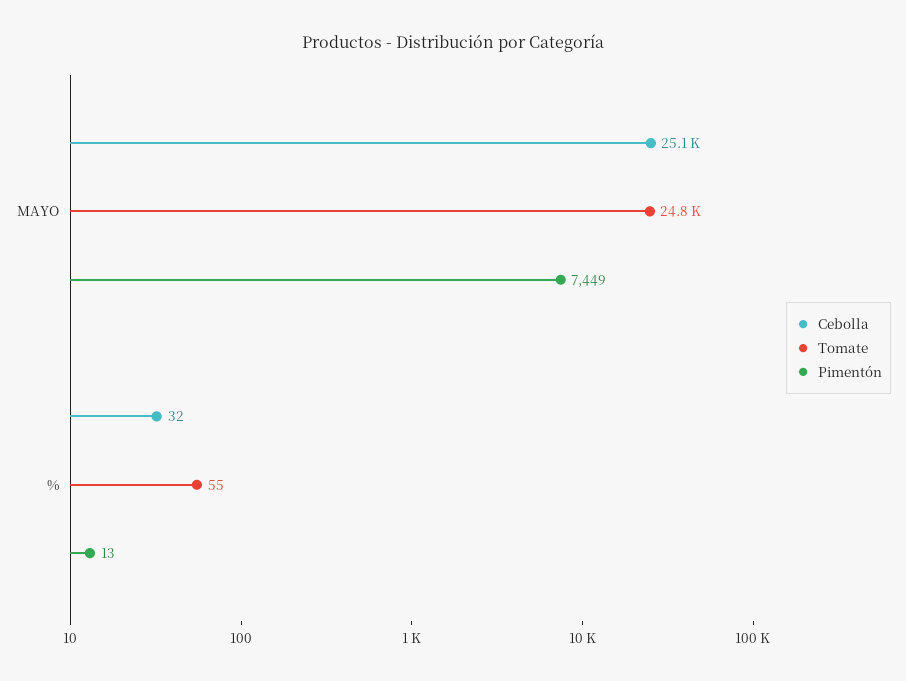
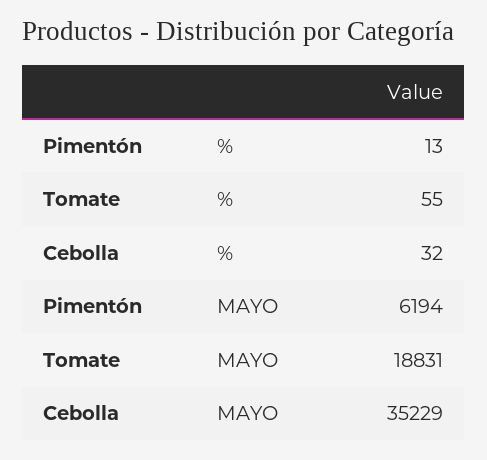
Cebolla, MAYO: 25100 -> 35229
Tomate, MAYO: 24800 -> 18831
Pimentón, MAYO: 7449 -> 6194

